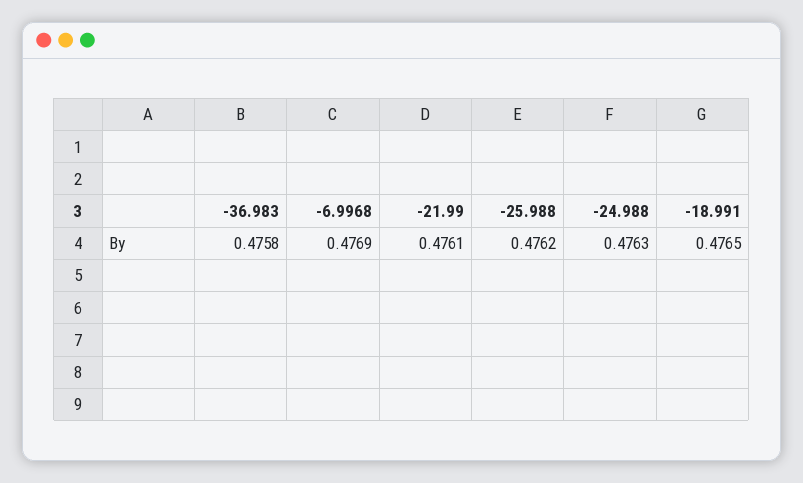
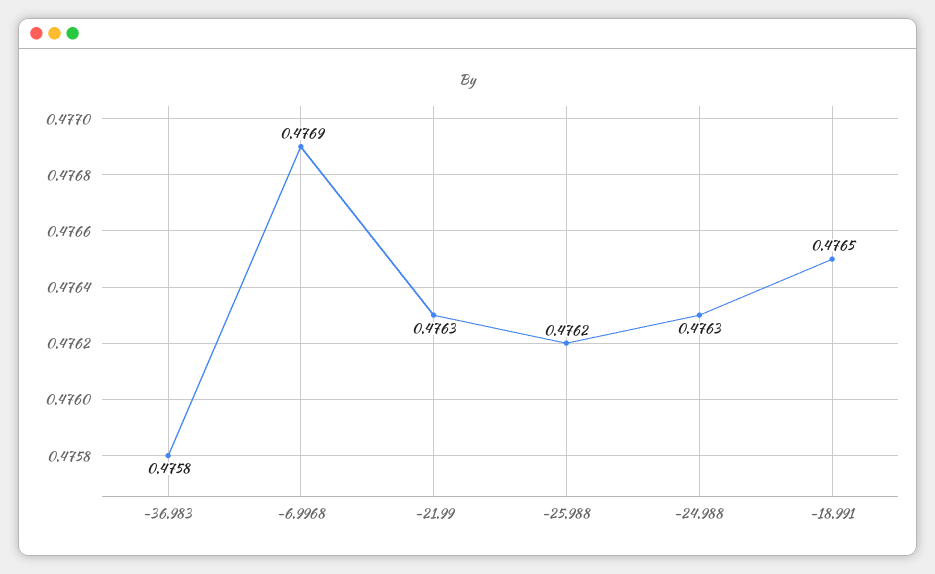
-21.99: 0.4761 -> 0.4763

